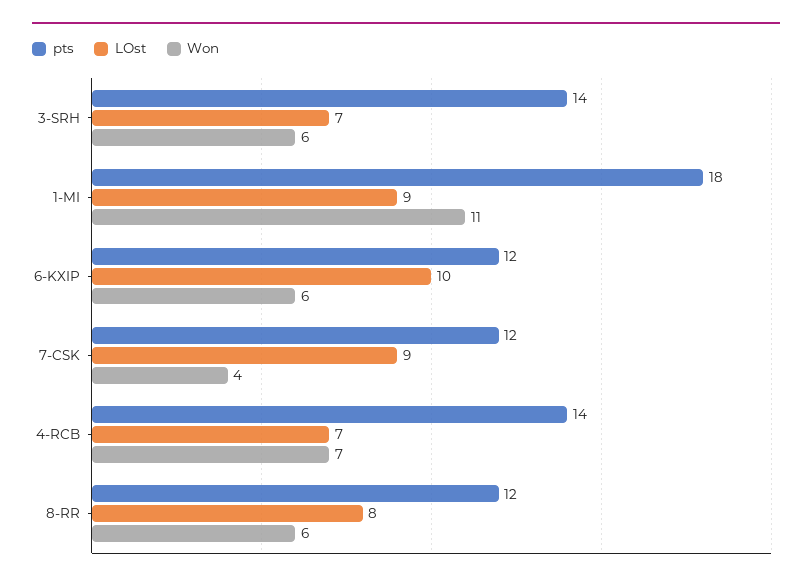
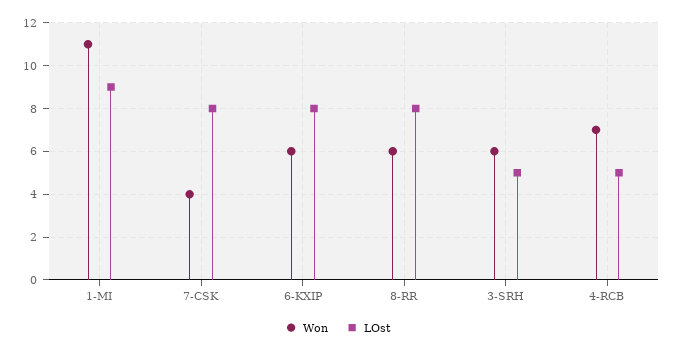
pts, 3-SRH: 14 -> none
LOst, 3-SRH: 7 -> 5
pts, 1-MI: 18 -> none
pts, 6-KXIP: 12 -> none
LOst, 6-KXIP: 10 -> 8
pts, 7-CSK: 12 -> none
LOst, 7-CSK: 9 -> 8
pts, 4-RCB: 14 -> none
LOst, 4-RCB: 7 -> 5
pts, 8-RR: 12 -> none

